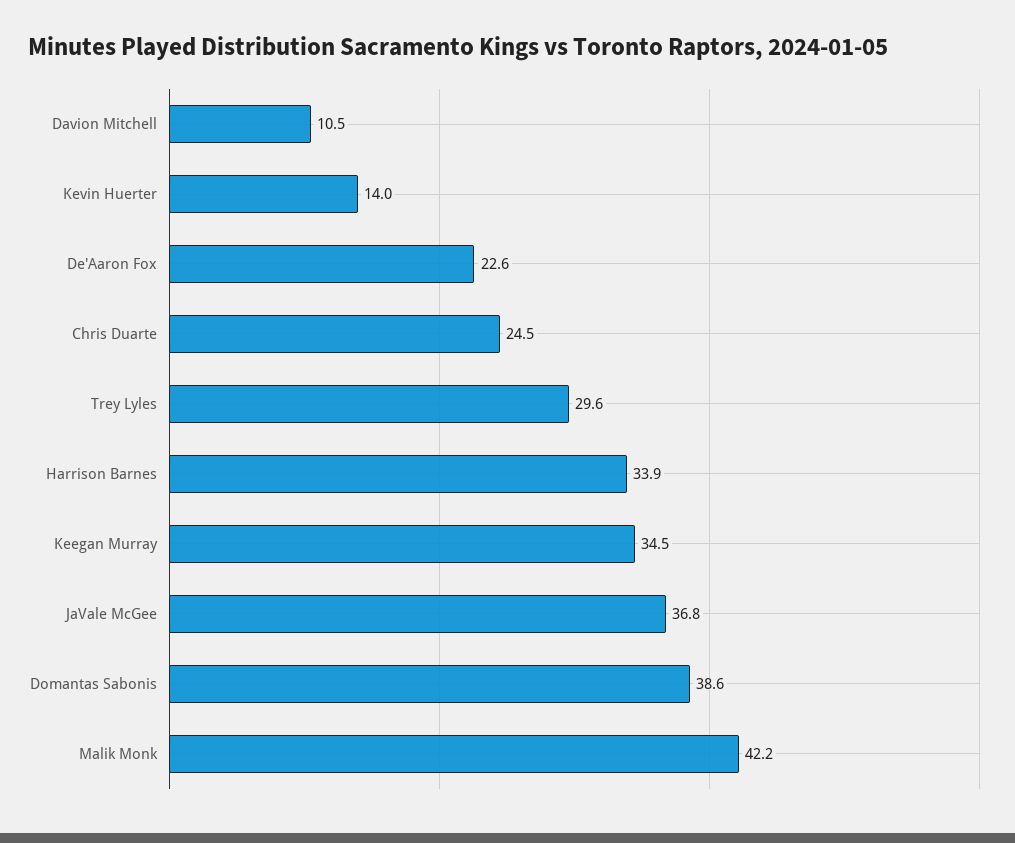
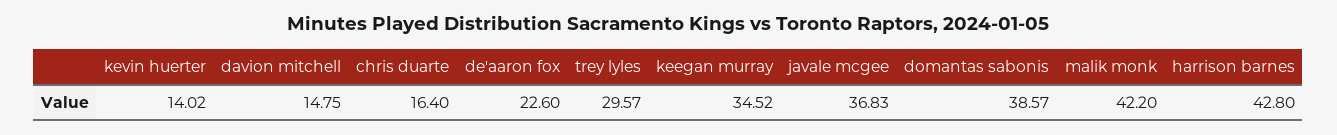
Davion Mitchell: 10.5 -> 14.75
Chris Duarte: 24.5 -> 16.4
Harrison Barnes: 33.9 -> 42.8

